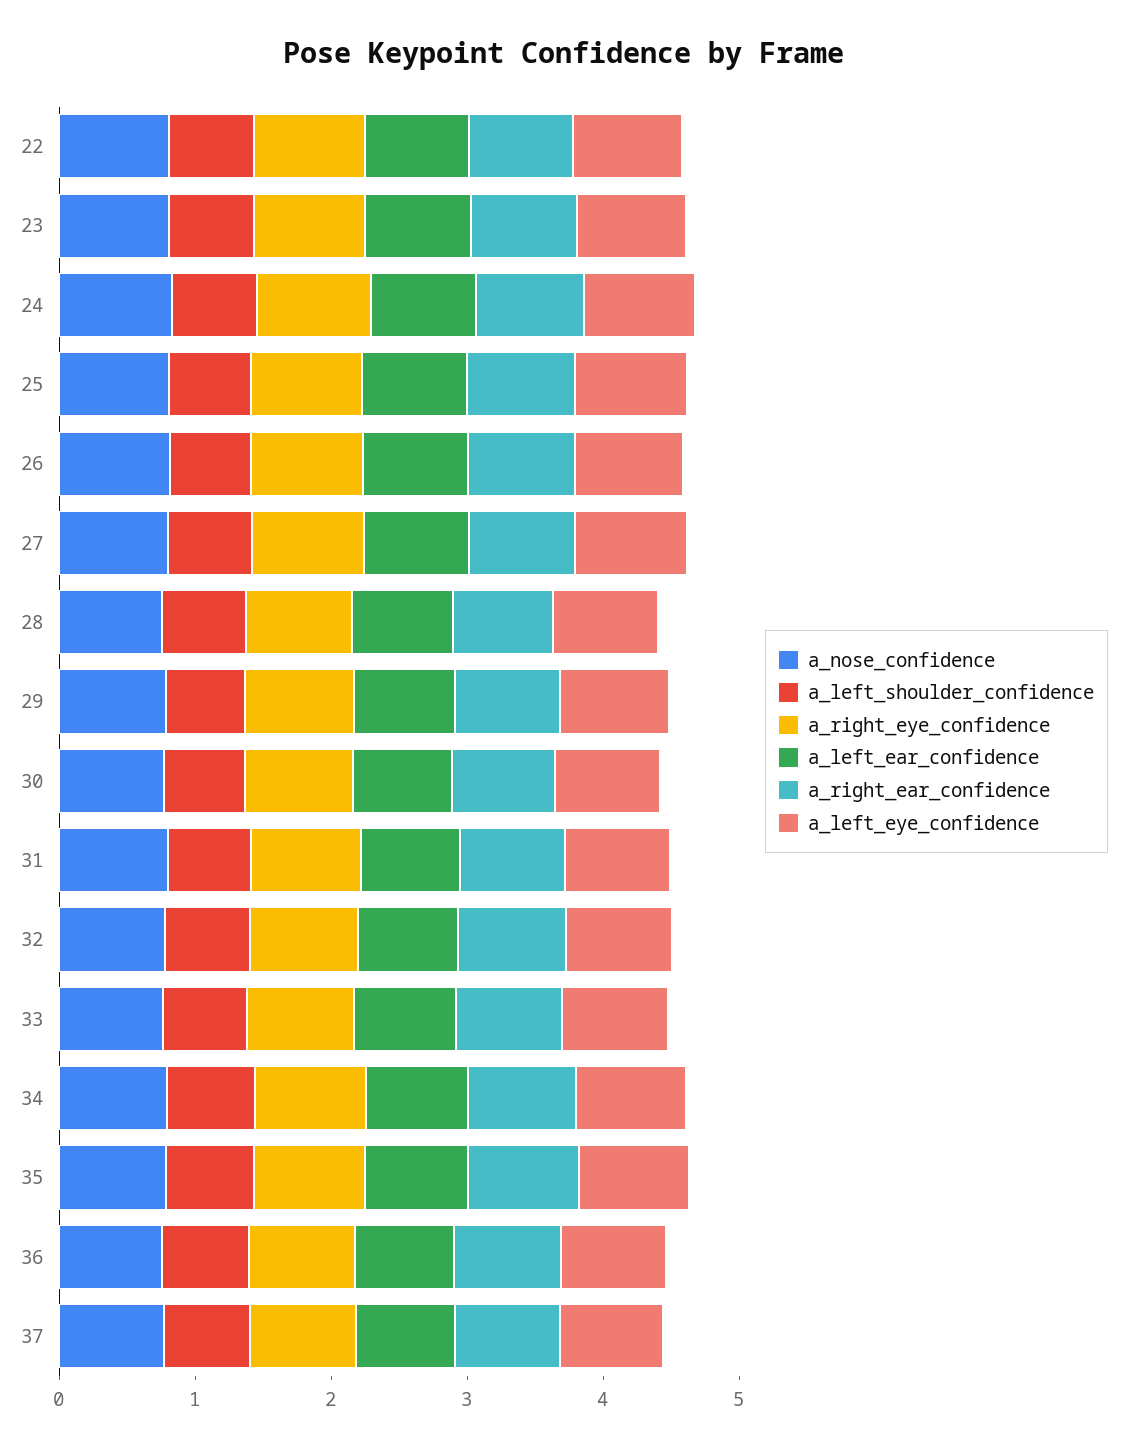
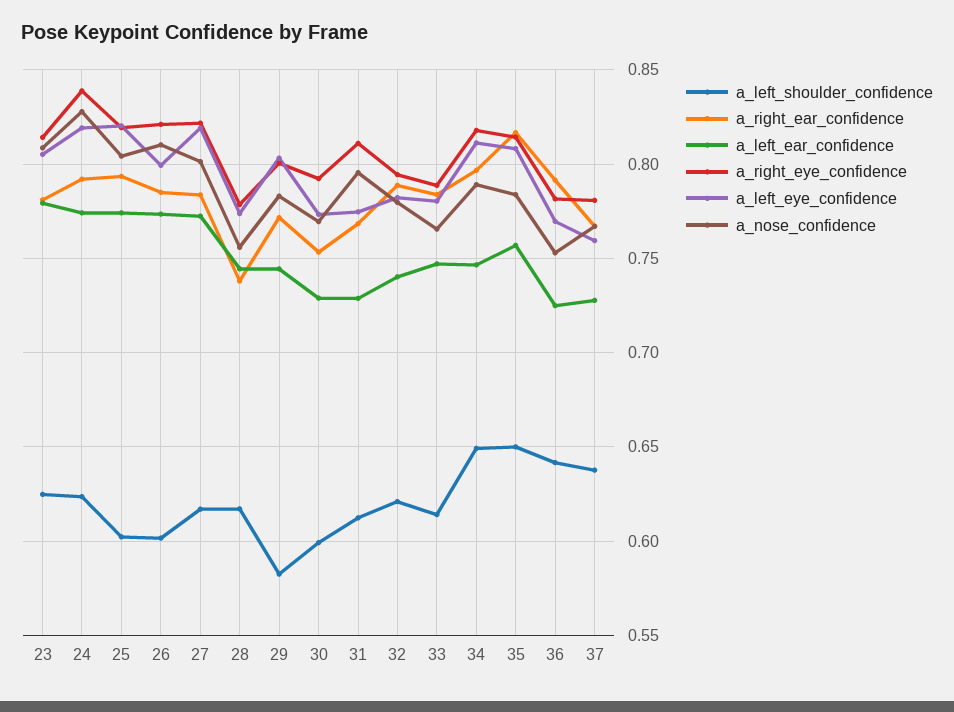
a_nose_confidence, 22: 0.8 -> none
a_left_shoulder_confidence, 22: 0.6 -> none
a_right_eye_confidence, 22: 0.8 -> none
a_left_ear_confidence, 22: 0.8 -> none
a_right_ear_confidence, 22: 0.8 -> none
a_left_eye_confidence, 22: 0.8 -> none

